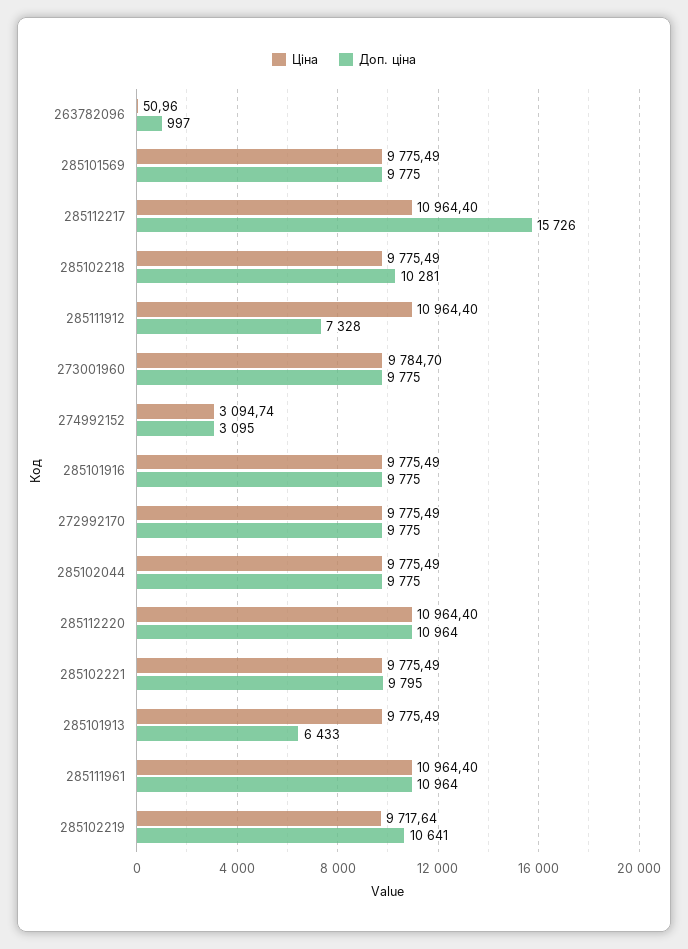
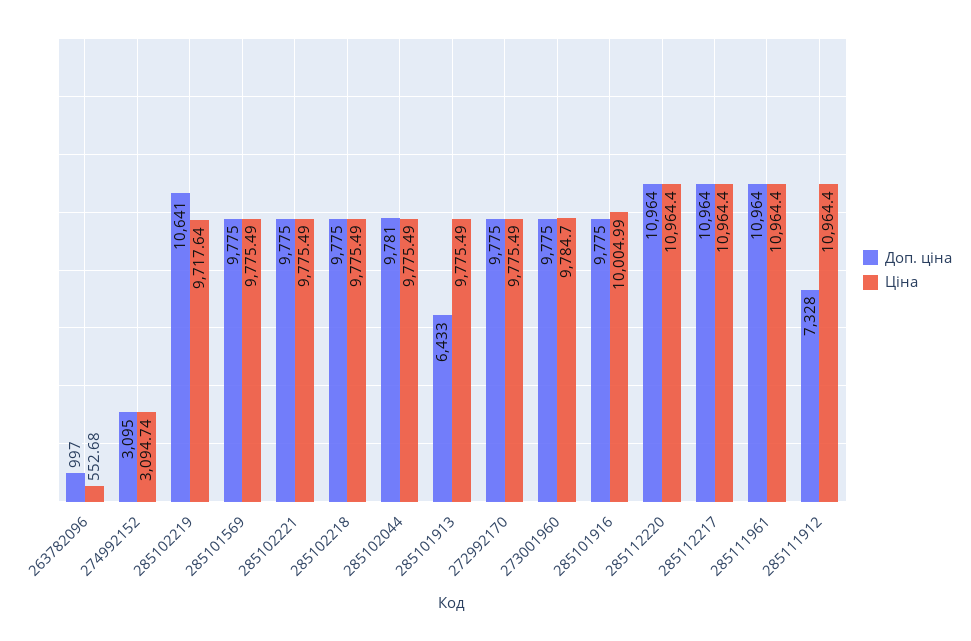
Ціна, 263782096: 50.96 -> 552.68
Доп. ціна, 285112217: 15726 -> 10964
Доп. ціна, 285102218: 10281 -> 9775
Ціна, 285101916: 9775.49 -> 10004.99
Доп. ціна, 285102044: 9775 -> 9781
Доп. ціна, 285102221: 9795 -> 9775

